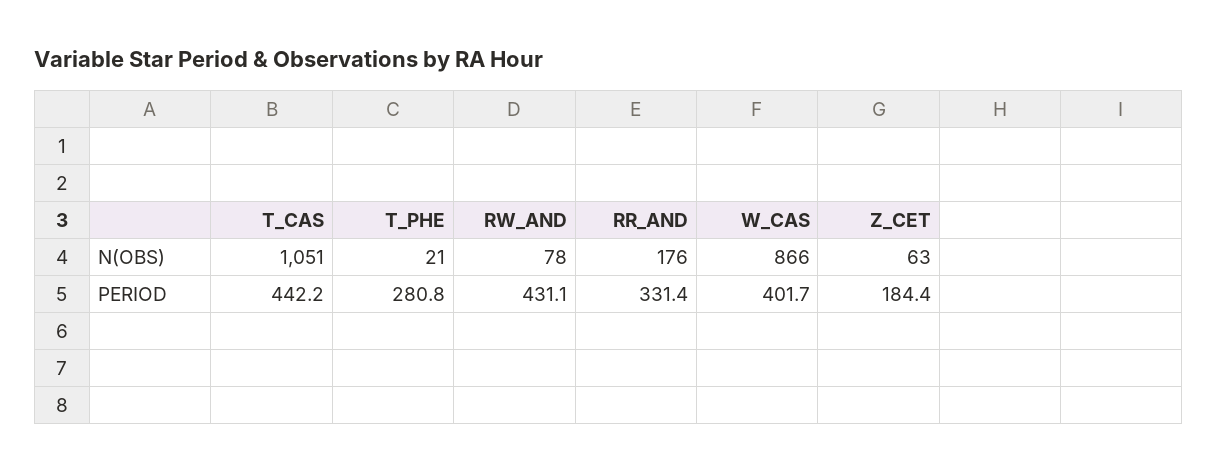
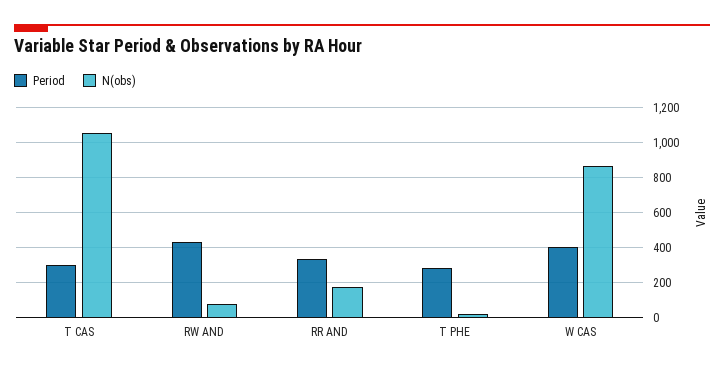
N(OBS), Z_CET: 63 -> none
PERIOD, T_CAS: 442.2 -> 300
PERIOD, Z_CET: 184.4 -> none

